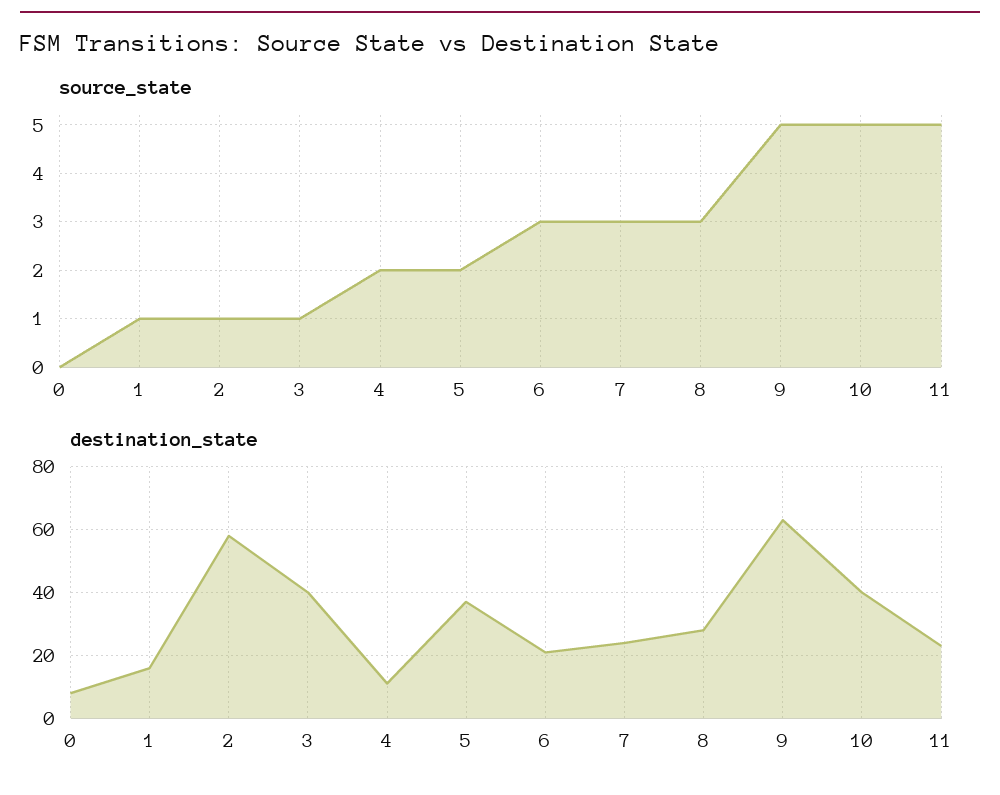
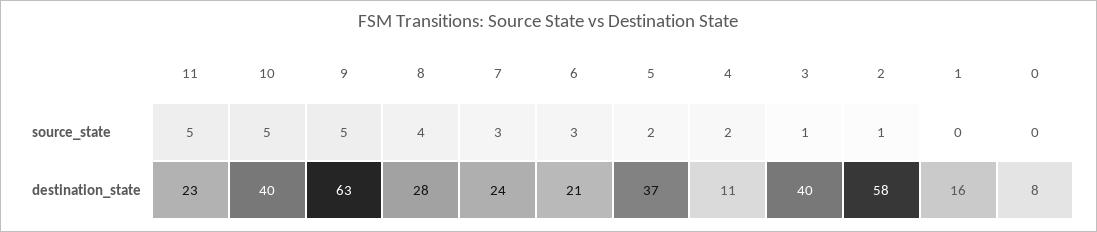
source_state, 1: 1 -> 0
source_state, 8: 3 -> 4

